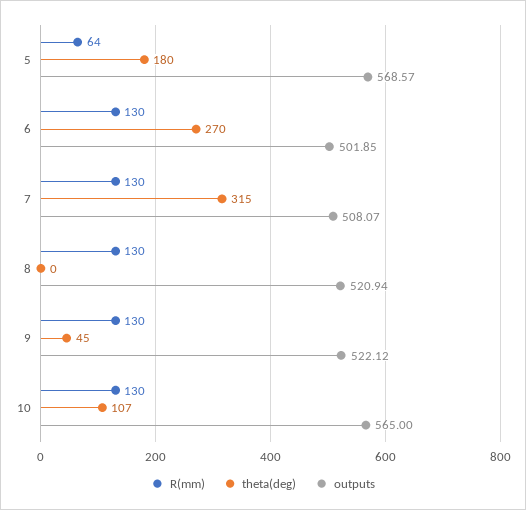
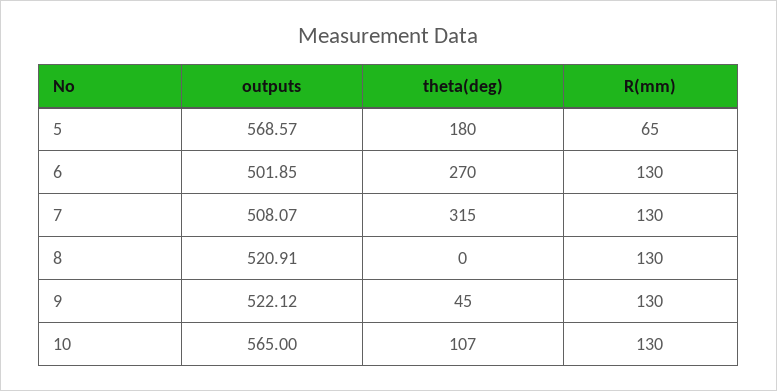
R(mm), 5: 64 -> 65
outputs, 8: 520.94 -> 520.91

